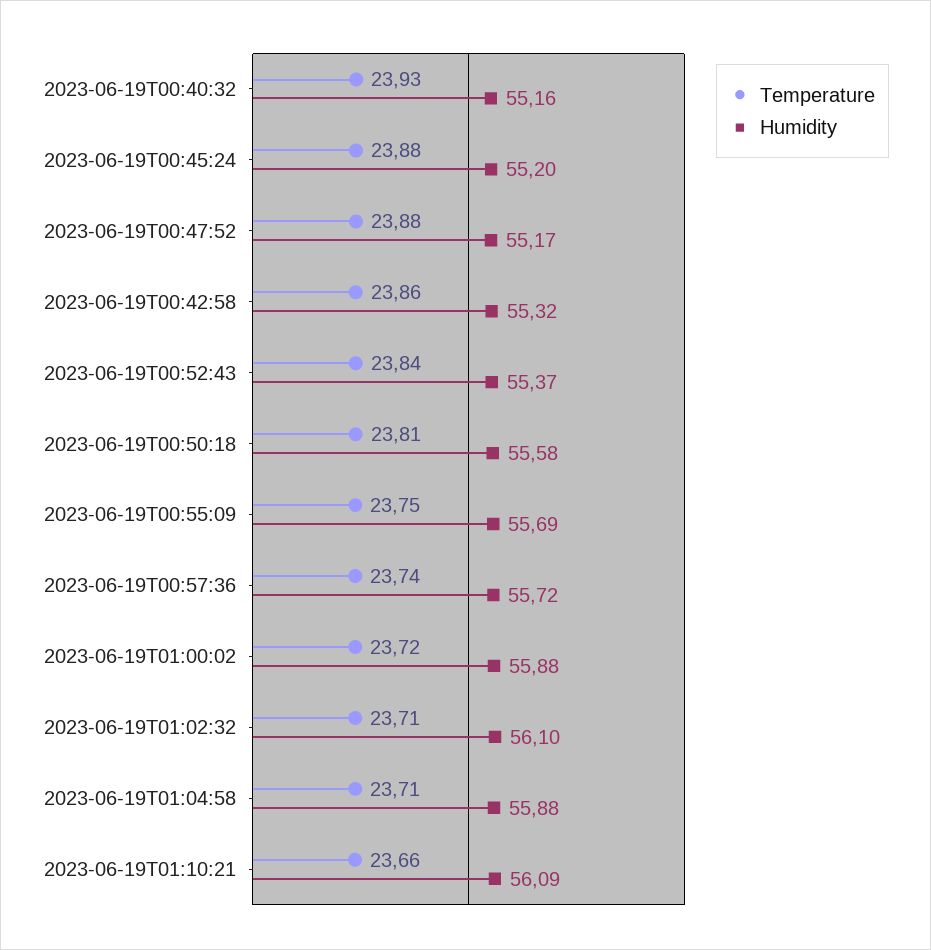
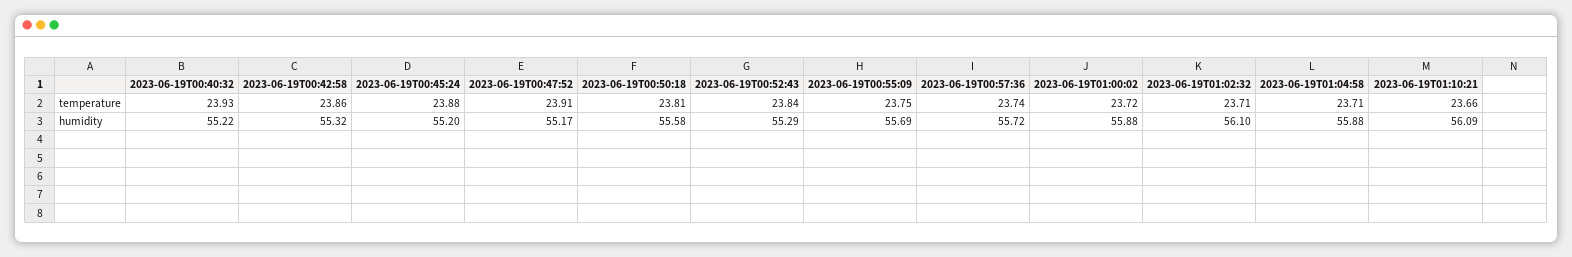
Humidity, 2023-06-19T00:40:32: 55.16 -> 55.22
Temperature, 2023-06-19T00:47:52: 23.88 -> 23.91
Humidity, 2023-06-19T00:52:43: 55.37 -> 55.29

